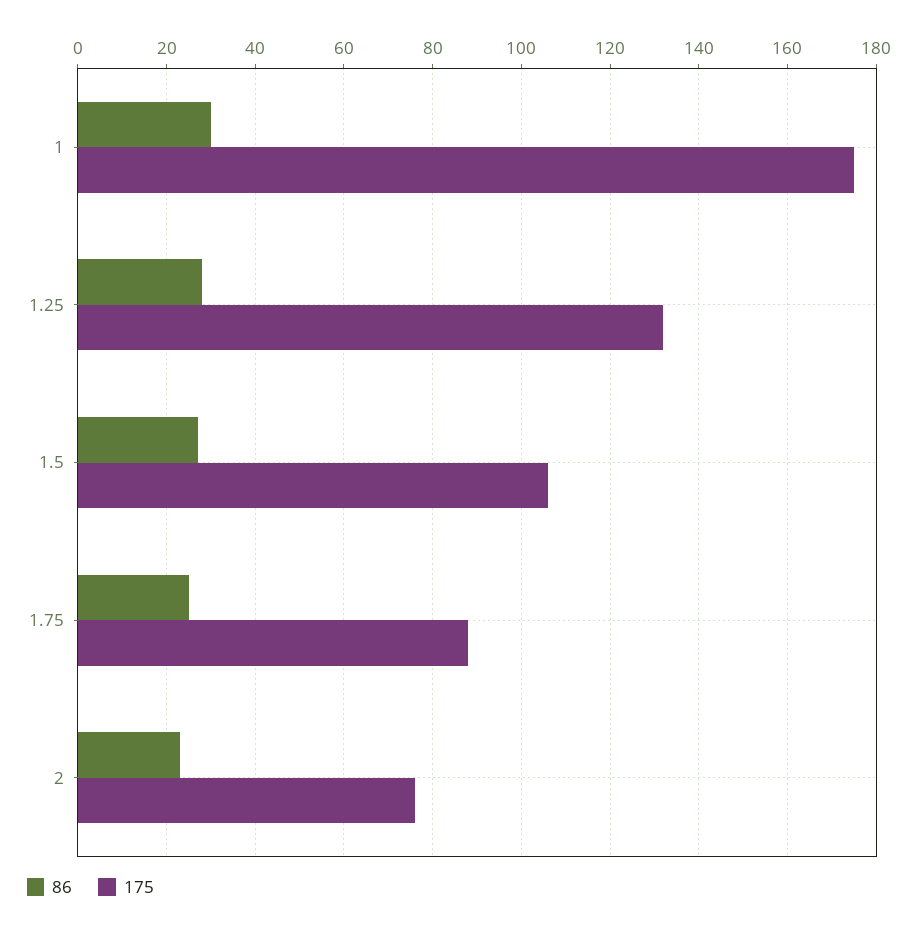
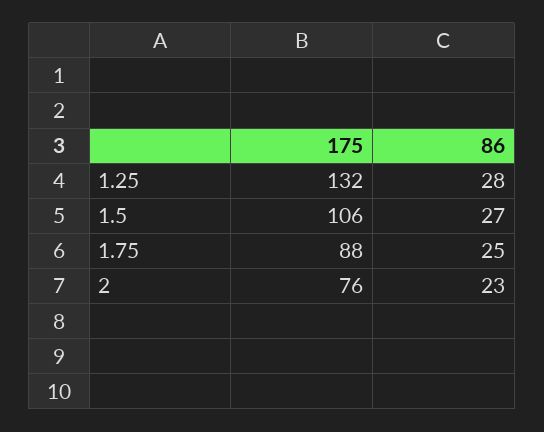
86, 1: 30 -> none
175, 1: 175 -> none

